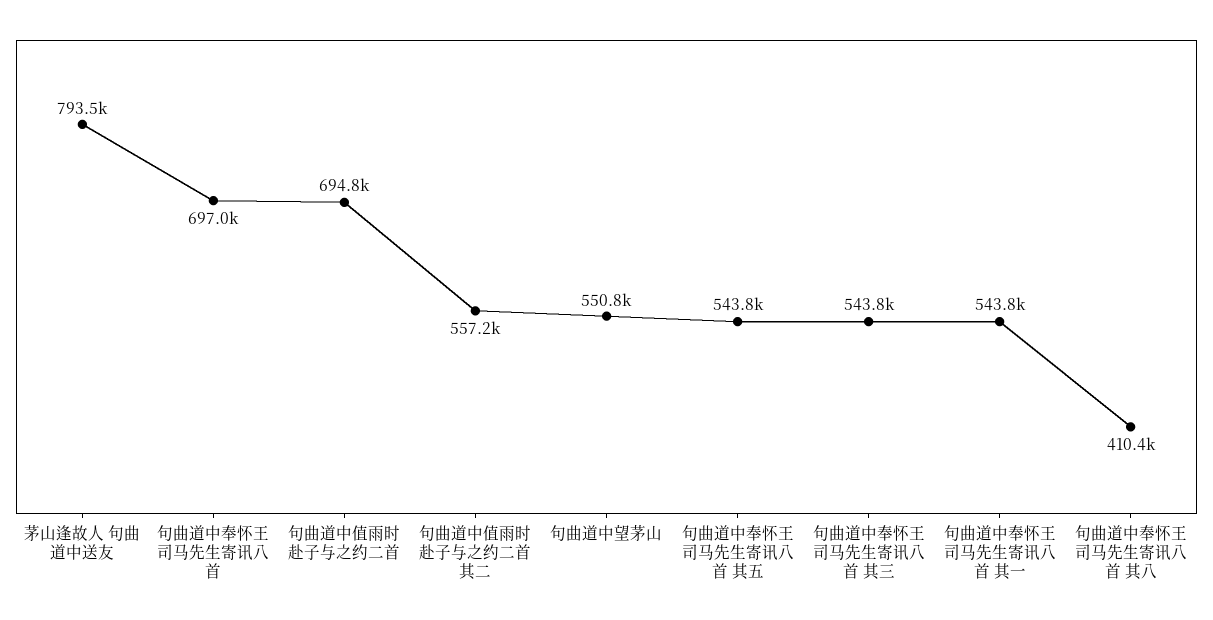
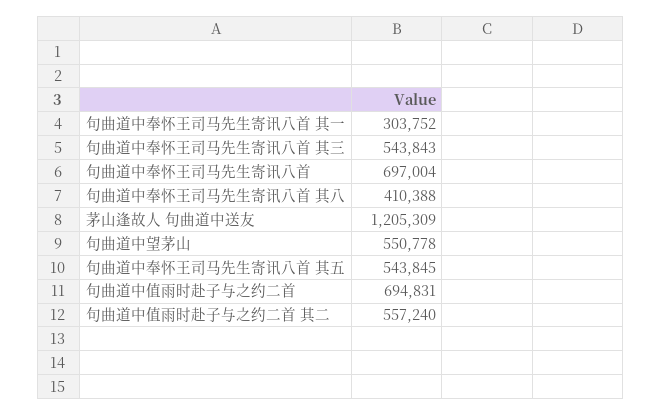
茅山逢故人 句曲道中送友: 793500 -> 1205309
句曲道中奉怀王司马先生寄讯八首 其一: 543800 -> 303752

